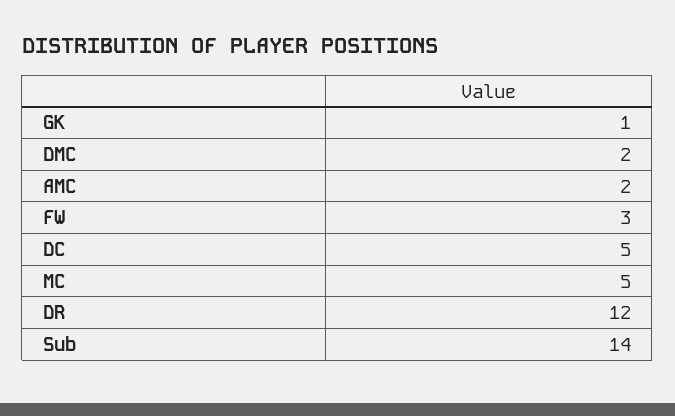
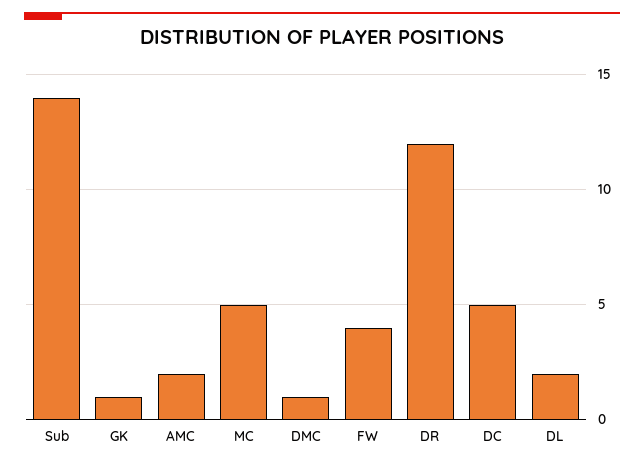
DMC: 2 -> 1
FW: 3 -> 4
DL: none -> 2

